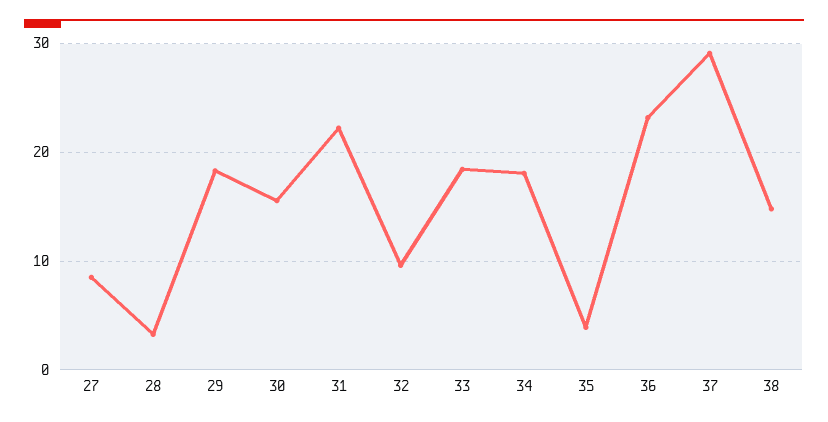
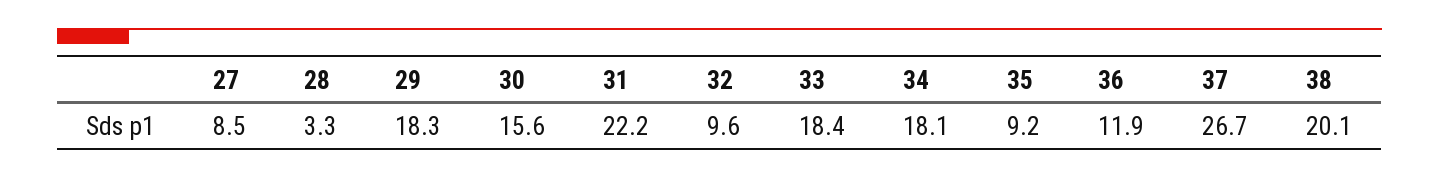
35: 4 -> 9.2
36: 23 -> 11.9
37: 29 -> 26.7
38: 15 -> 20.1

